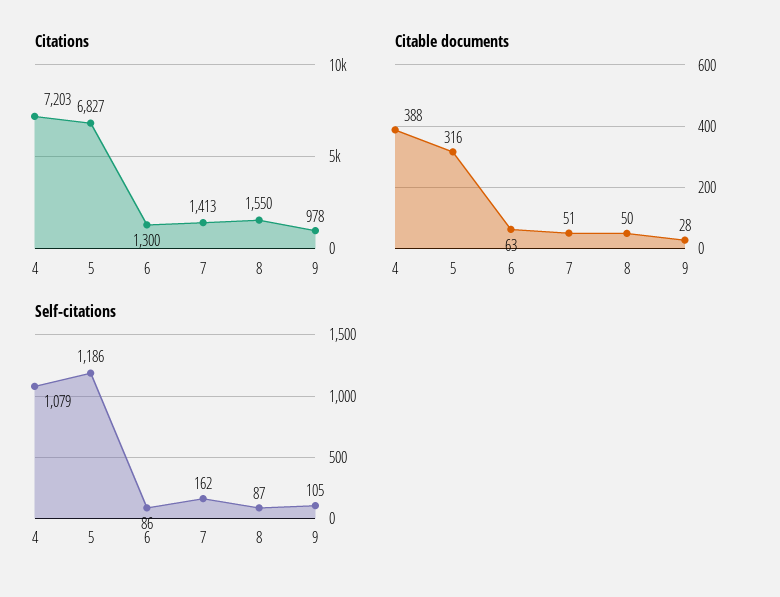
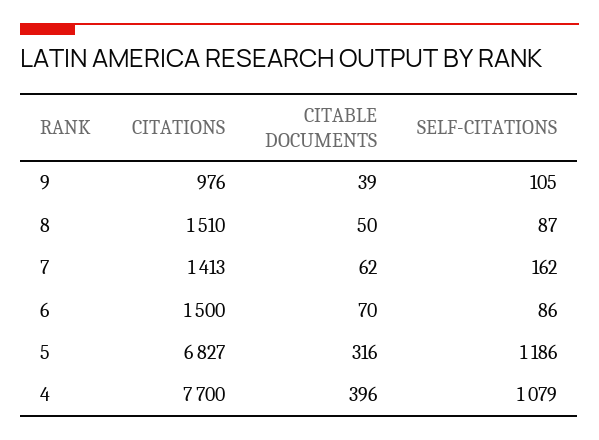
Citations, 4: 7203 -> 7700
Citations, 6: 1300 -> 1500
Citations, 8: 1550 -> 1510
Citations, 9: 978 -> 976
Citable documents, 4: 388 -> 396
Citable documents, 6: 63 -> 70
Citable documents, 7: 51 -> 62
Citable documents, 9: 28 -> 39

